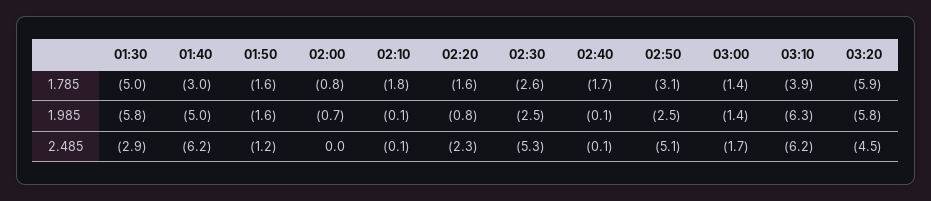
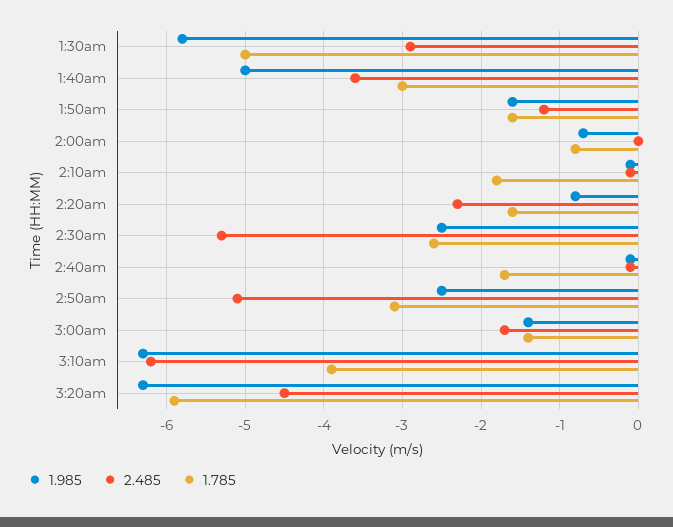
1.985, 03:20: -5.8 -> -6.3
2.485, 01:40: -6.2 -> -3.6

